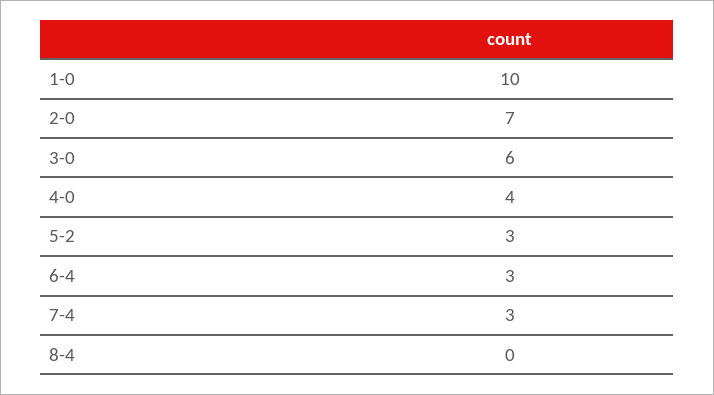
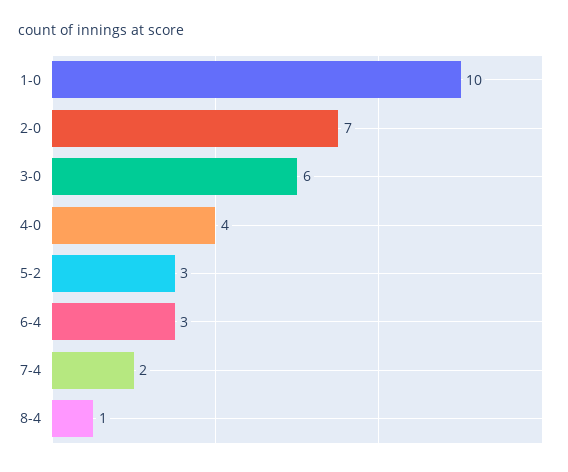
7-4: 3 -> 2
8-4: 0 -> 1

